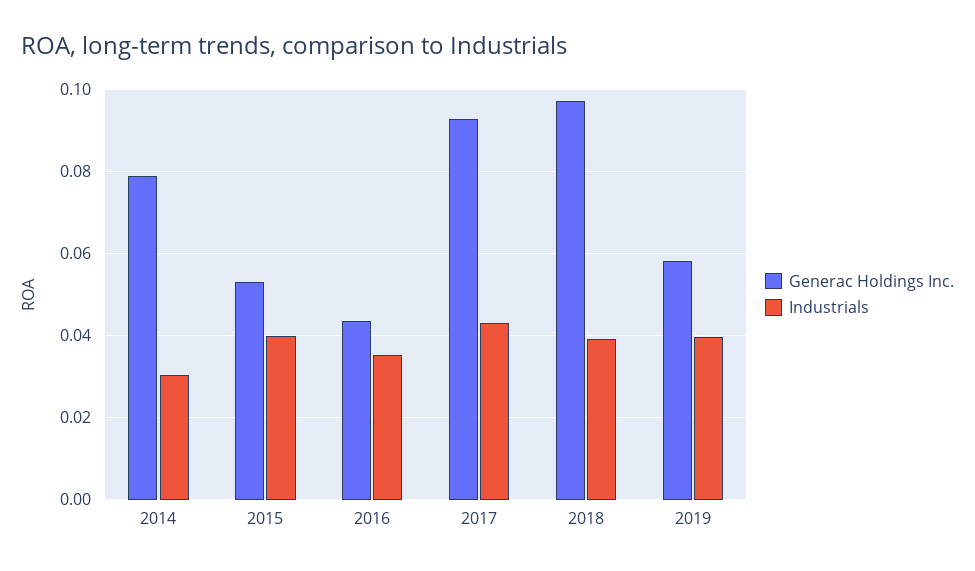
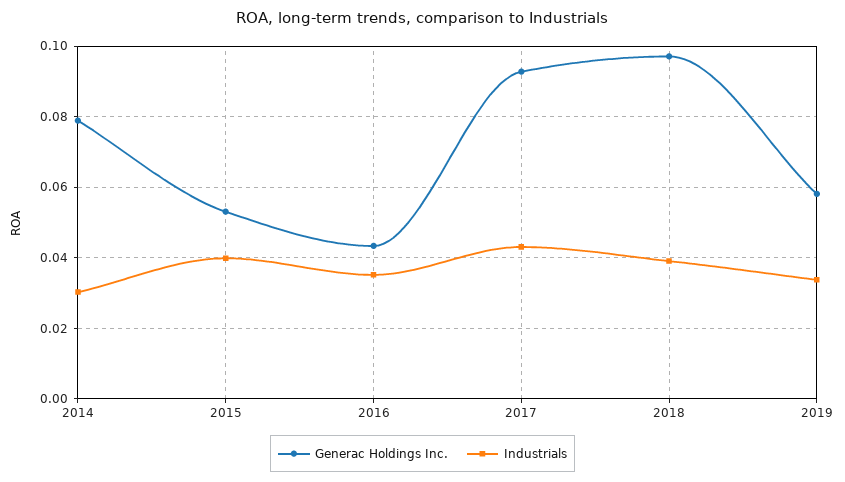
Industrials, 2019: 0.04 -> 0.034

